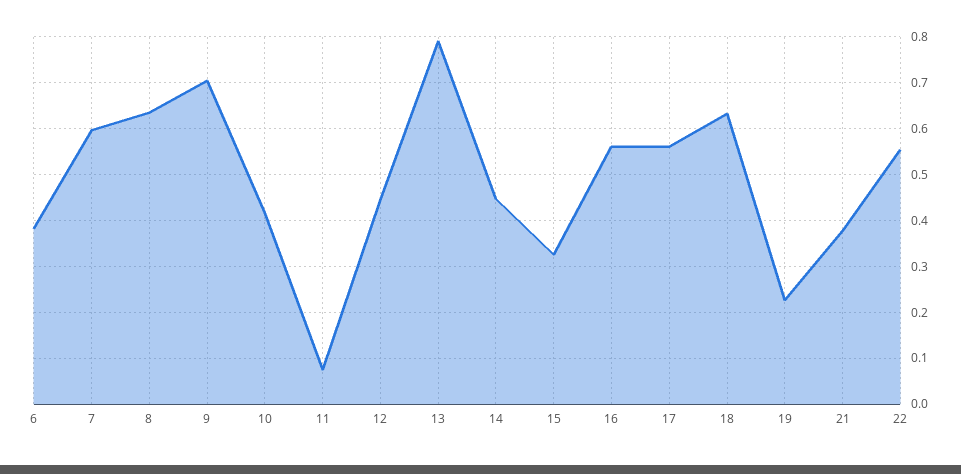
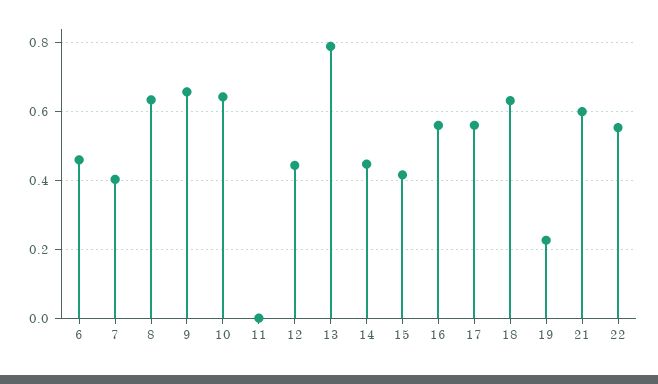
6: 0.38 -> 0.46
7: 0.6 -> 0.4
9: 0.7 -> 0.66
10: 0.42 -> 0.64
11: 0.08 -> 0
15: 0.32 -> 0.42
21: 0.38 -> 0.6

